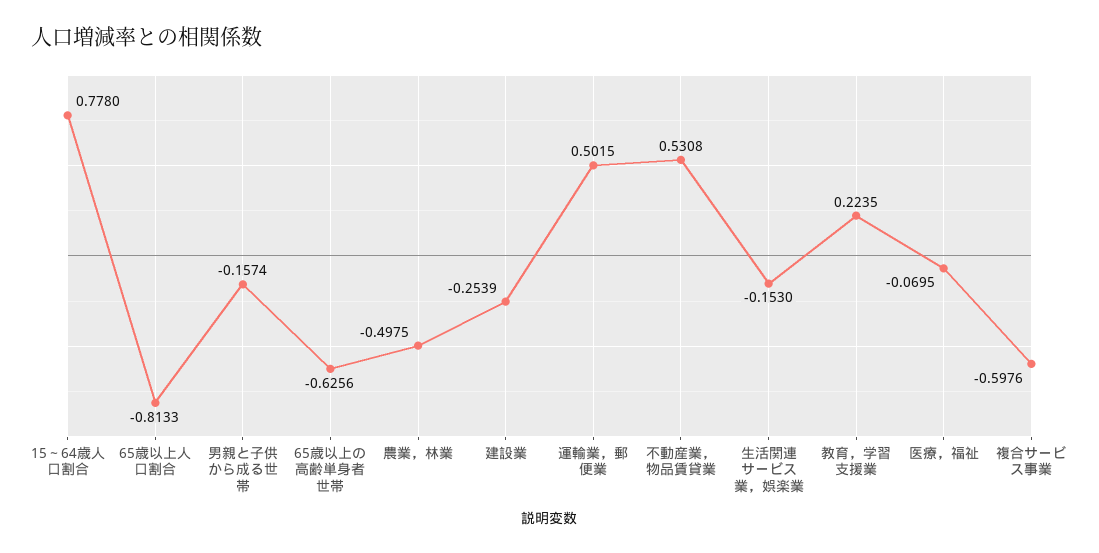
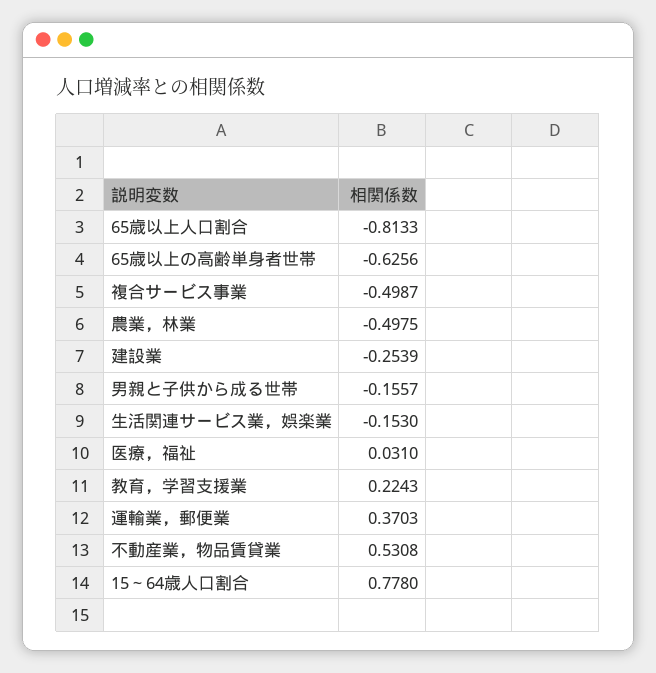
男親と子供から成る世帯: -0.1574 -> -0.1557
運輸業，郵便業: 0.5015 -> 0.3703
教育，学習支援業: 0.2235 -> 0.2243
医療，福祉: -0.0695 -> 0.031
複合サービス事業: -0.5976 -> -0.4987

